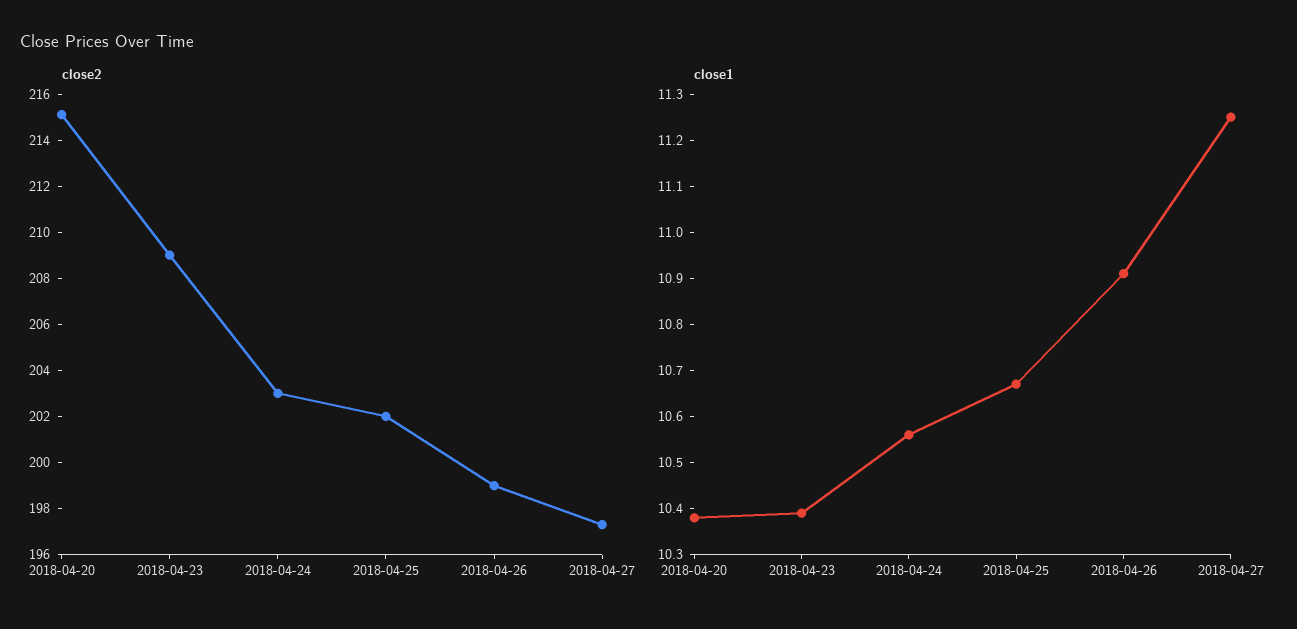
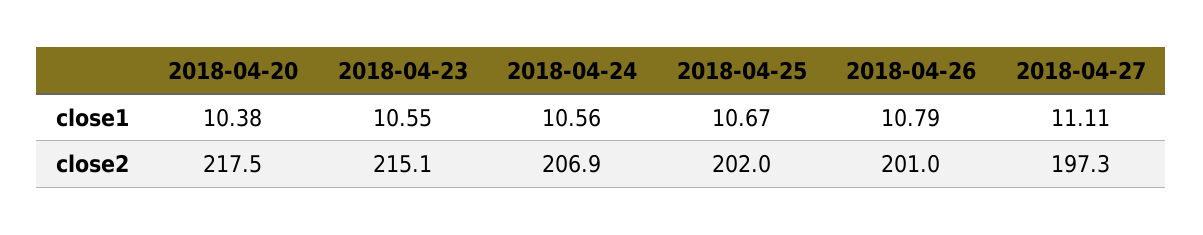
close2, 2018-04-20: 215 -> 217.5
close2, 2018-04-23: 209 -> 215.1
close2, 2018-04-24: 203 -> 206.9
close2, 2018-04-26: 199 -> 201
close1, 2018-04-23: 10.4 -> 10.55
close1, 2018-04-26: 10.9 -> 10.79
close1, 2018-04-27: 11.25 -> 11.11

